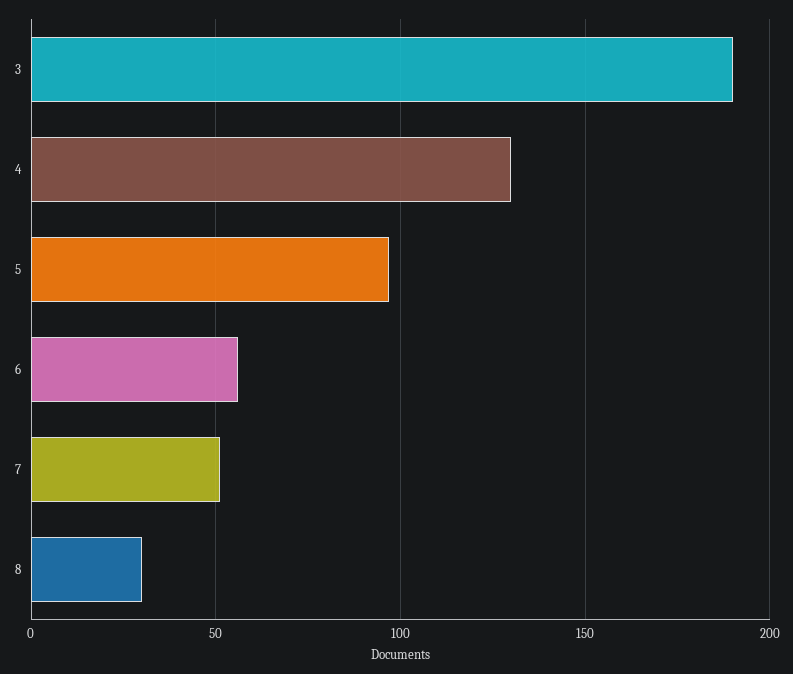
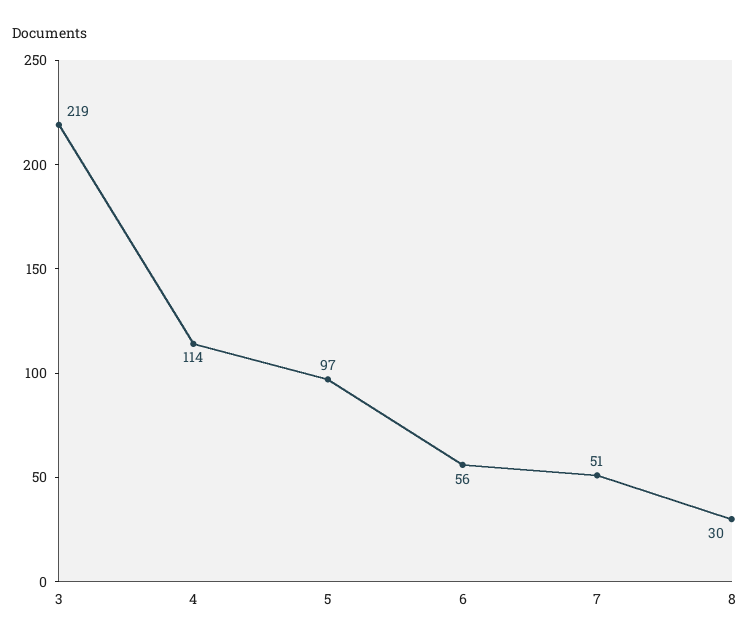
3: 190 -> 219
4: 130 -> 114

